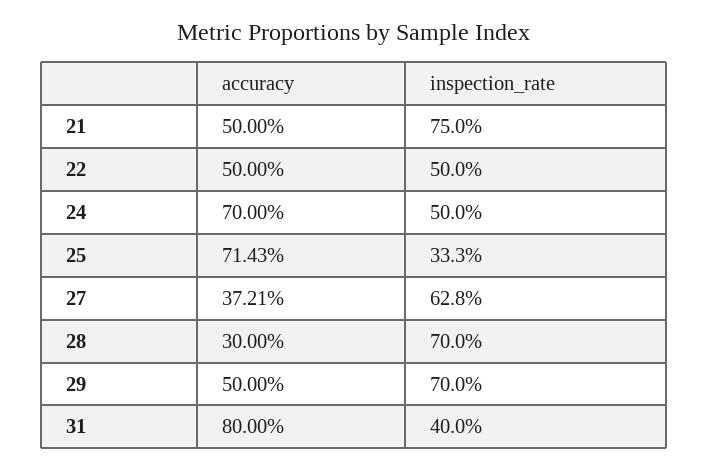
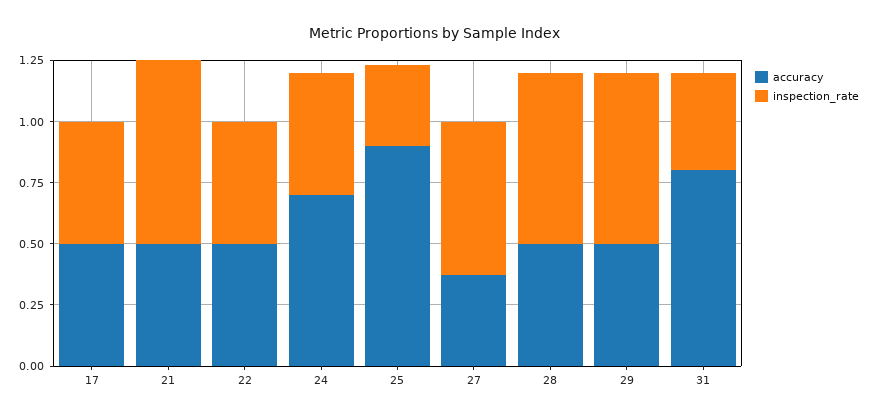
accuracy, 25: 0.7143 -> 0.9
accuracy, 28: 0.3 -> 0.5
accuracy, 17: none -> 0.5
inspection_rate, 17: none -> 0.5

